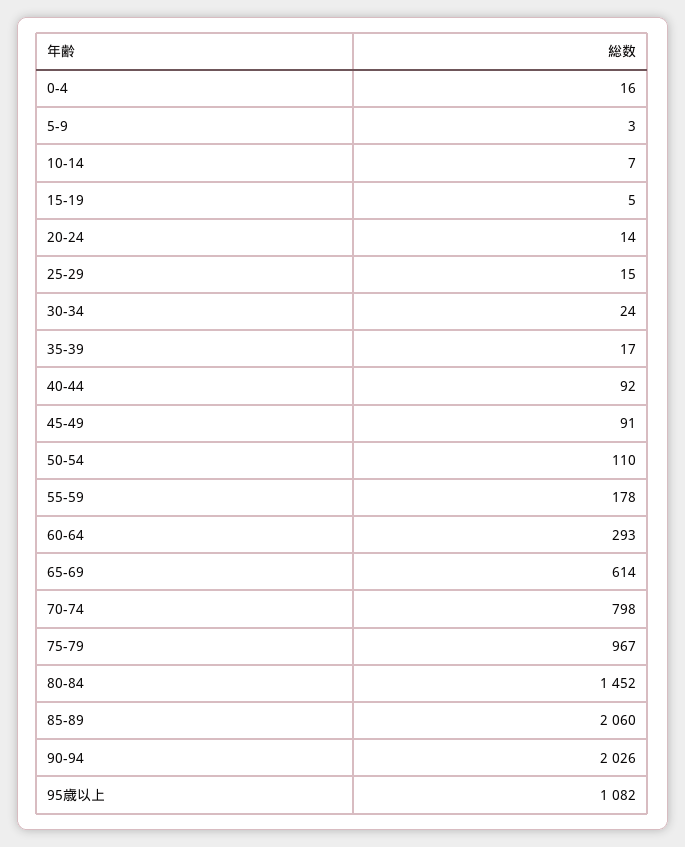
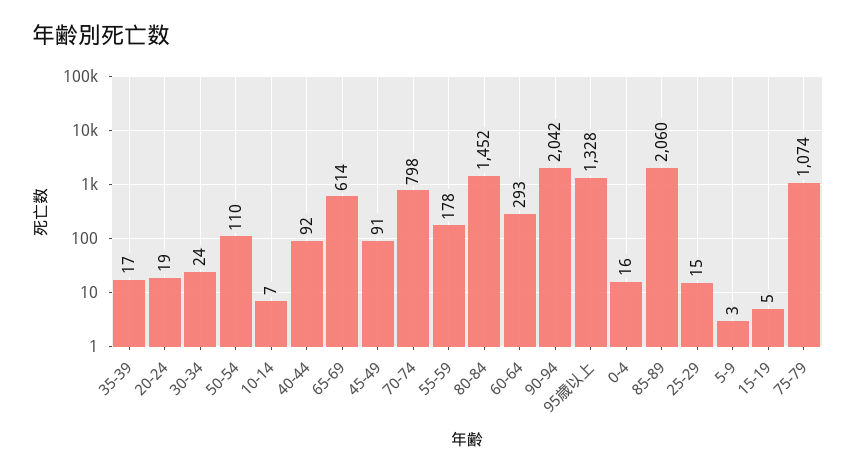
20-24: 14 -> 19
75-79: 967 -> 1074
90-94: 2026 -> 2042
95歳以上: 1082 -> 1328

